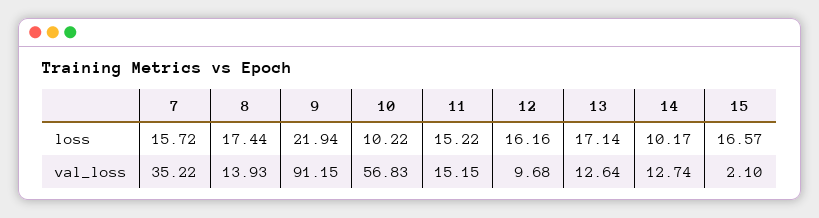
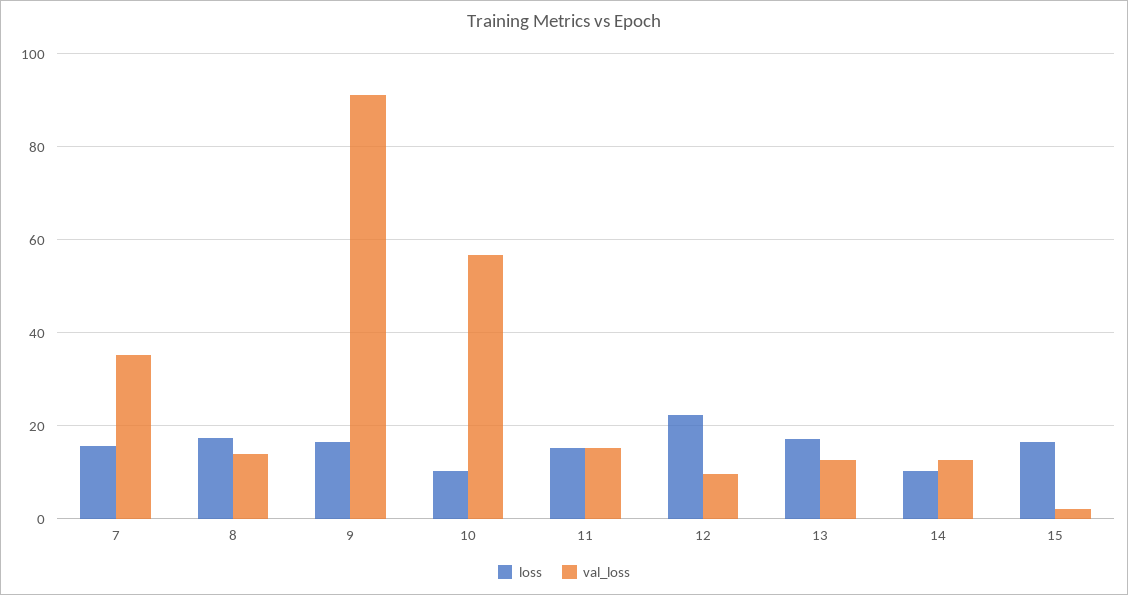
loss, 9: 21.94 -> 16
loss, 12: 16.16 -> 22

